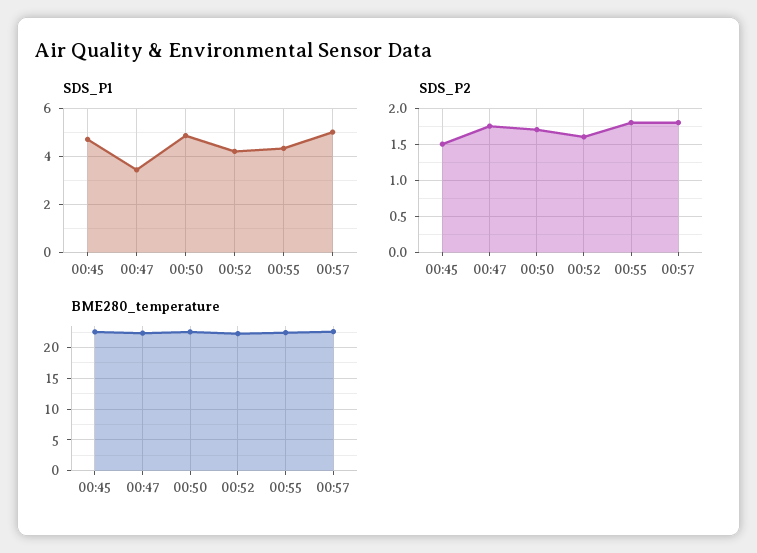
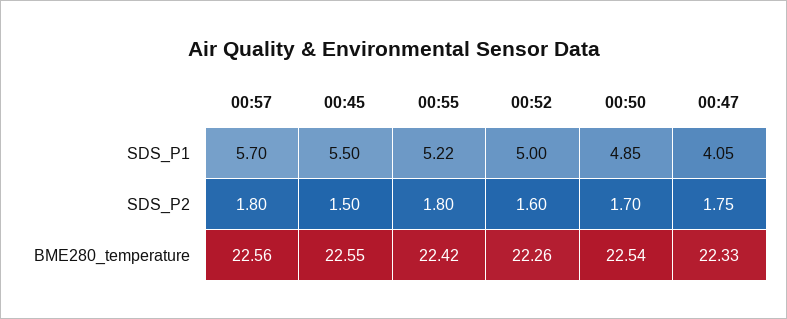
SDS_P1, 00:45: 4.75 -> 5.5
SDS_P1, 00:47: 3.5 -> 4.05
SDS_P1, 00:52: 4.25 -> 5
SDS_P1, 00:55: 4.25 -> 5.22
SDS_P1, 00:57: 5 -> 5.7

